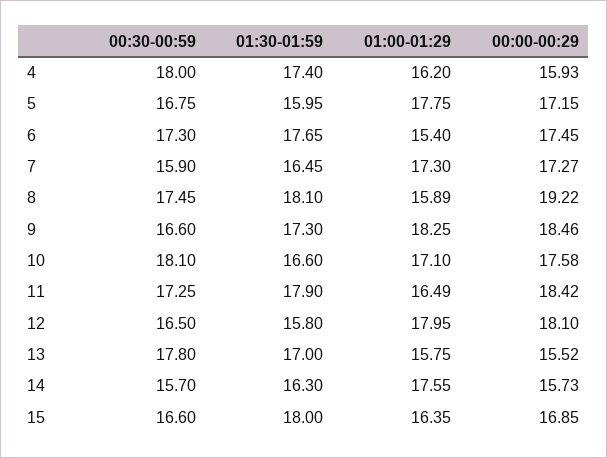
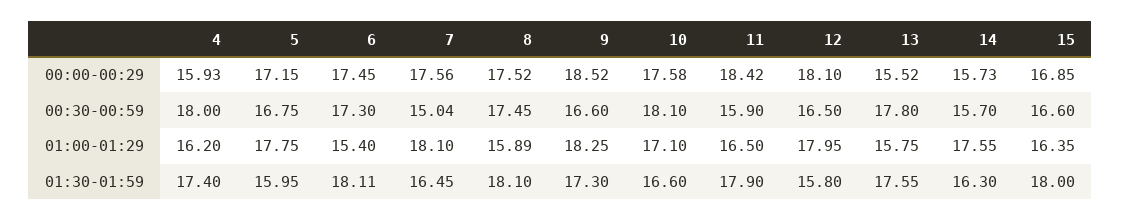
01:30-01:59, 6: 17.65 -> 18.11
00:30-00:59, 7: 15.9 -> 15.04
01:00-01:29, 7: 17.3 -> 18.1
00:00-00:29, 7: 17.27 -> 17.56
00:00-00:29, 8: 19.22 -> 17.52
00:00-00:29, 9: 18.46 -> 18.52
00:30-00:59, 11: 17.25 -> 15.9
01:00-01:29, 11: 16.49 -> 16.5
01:30-01:59, 13: 17 -> 17.55

